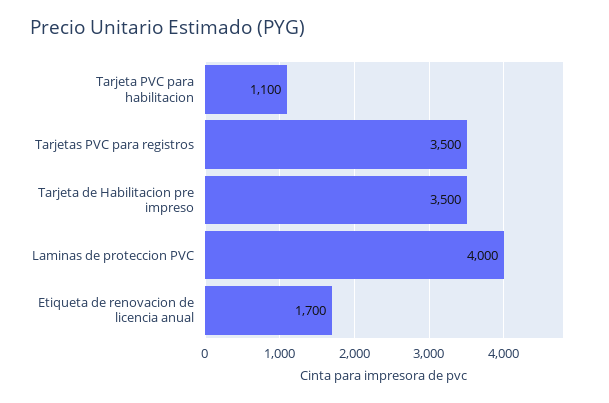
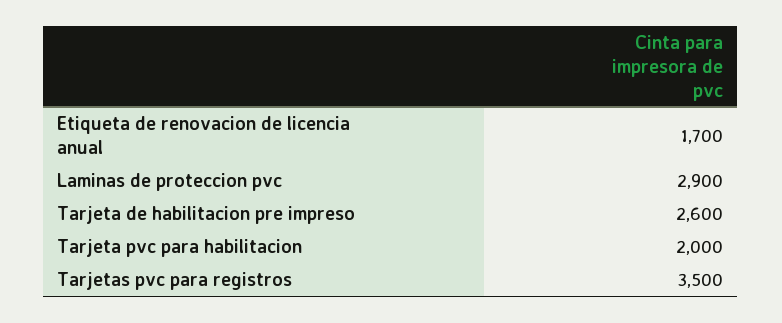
Tarjeta PVC para habilitacion: 1100 -> 2000
Tarjeta de Habilitacion pre impreso: 3500 -> 2600
Laminas de proteccion PVC: 4000 -> 2900

